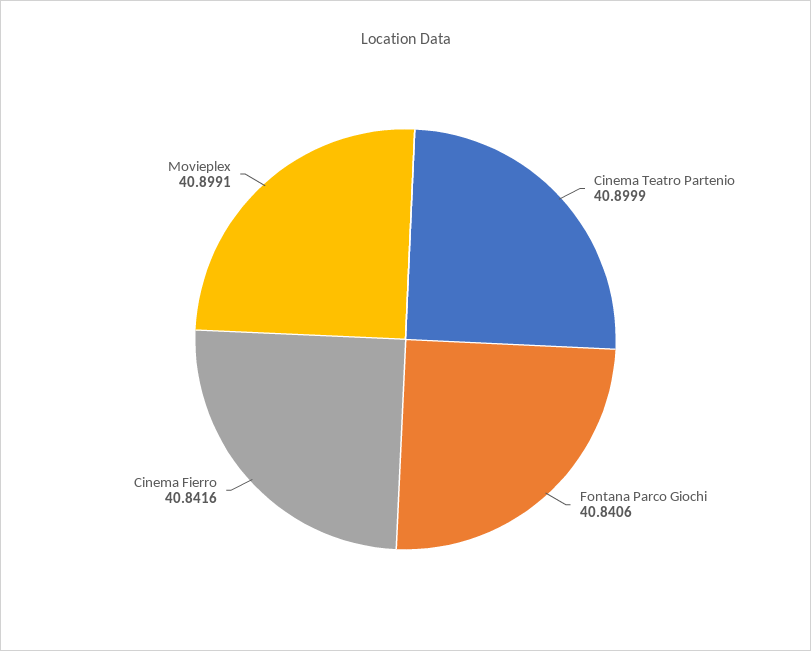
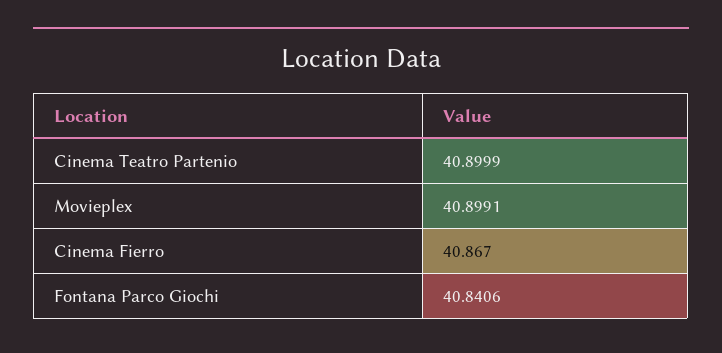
Cinema Fierro: 40.8416 -> 40.867

